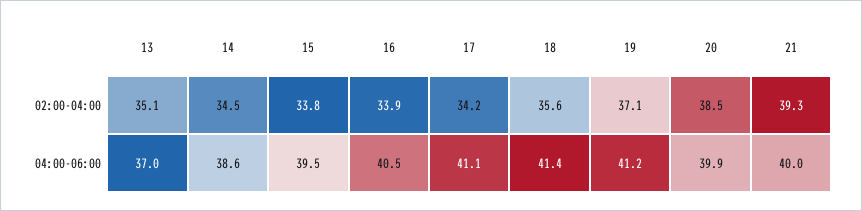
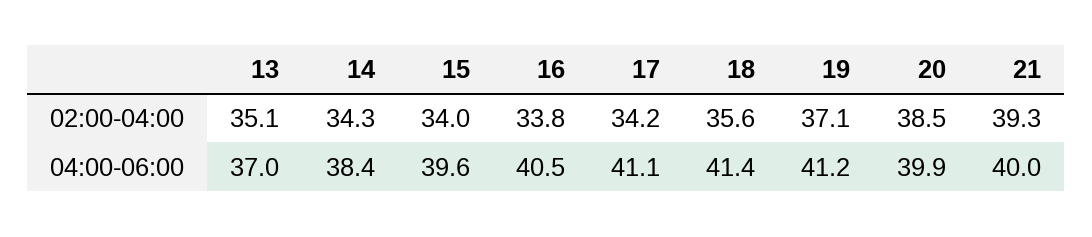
14, 02:00-04:00: 34.5 -> 34.3
15, 02:00-04:00: 33.8 -> 34
16, 02:00-04:00: 33.9 -> 33.8
14, 04:00-06:00: 38.6 -> 38.4
15, 04:00-06:00: 39.5 -> 39.6

